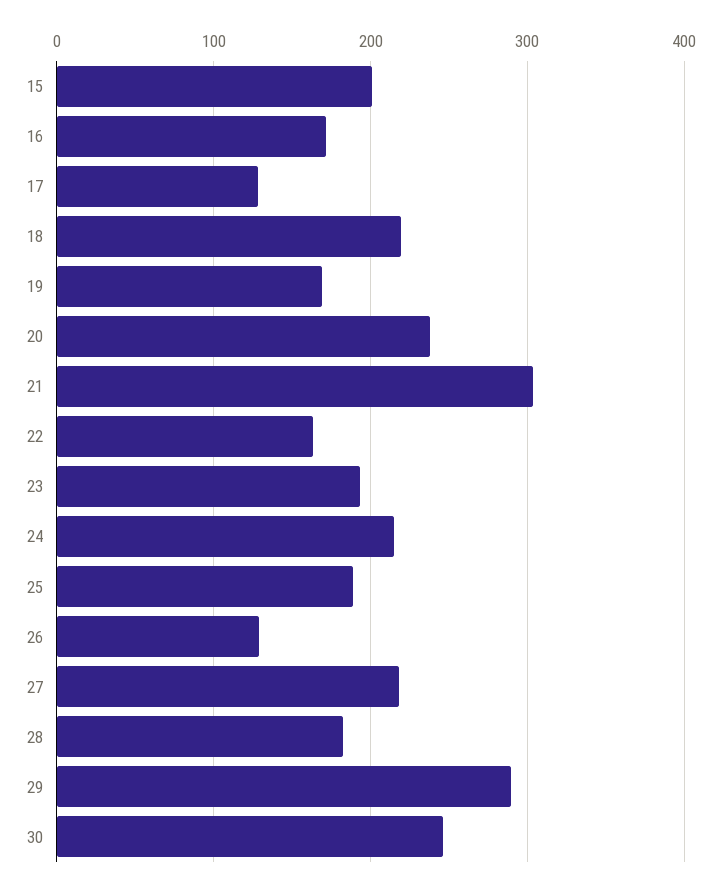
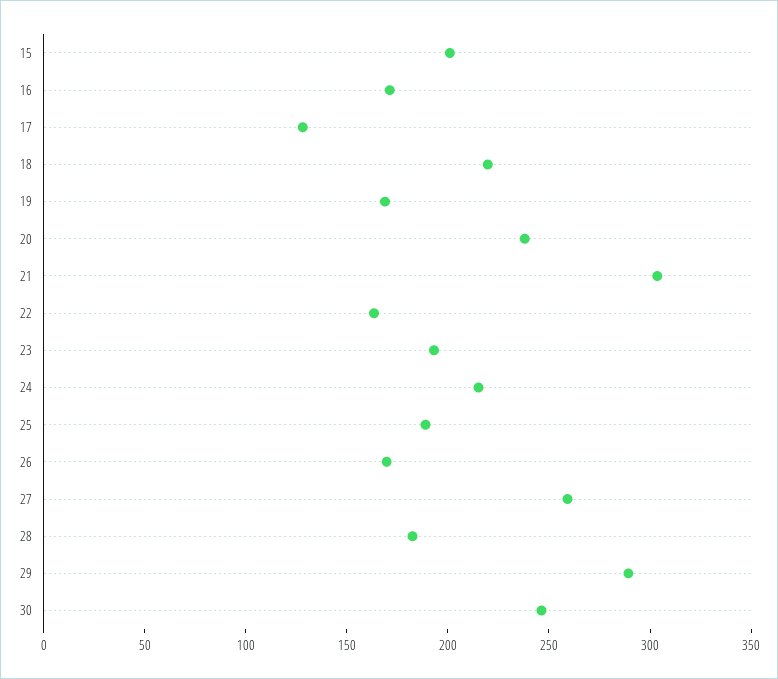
26: 130 -> 170
27: 220 -> 260

